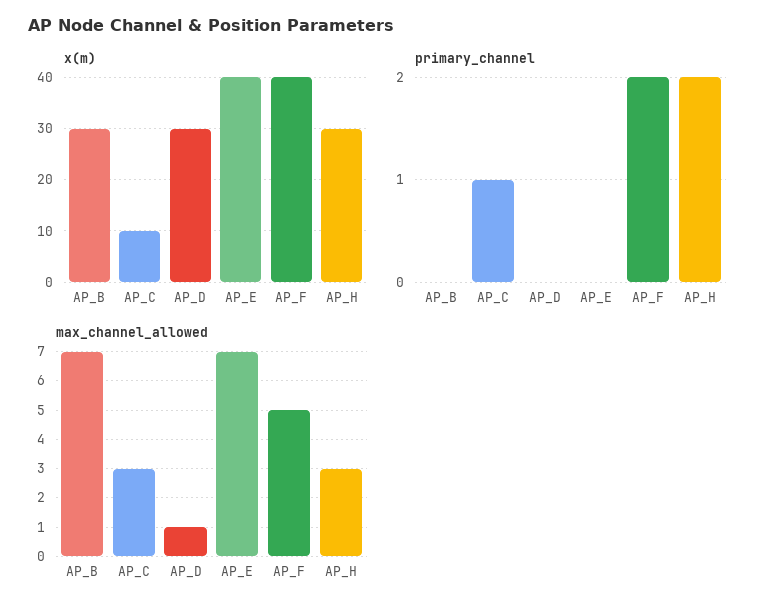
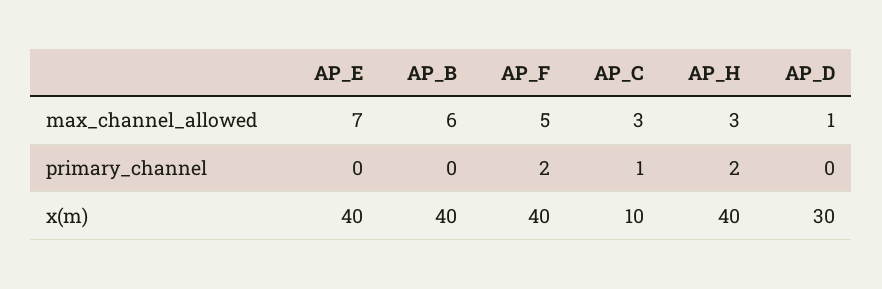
x(m), AP_B: 30 -> 40
x(m), AP_H: 30 -> 40
max_channel_allowed, AP_B: 7 -> 6

